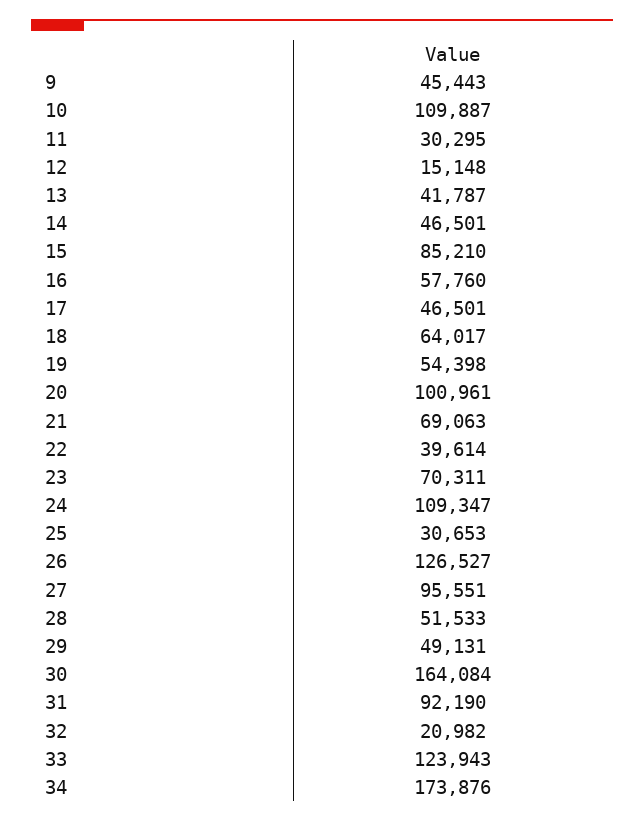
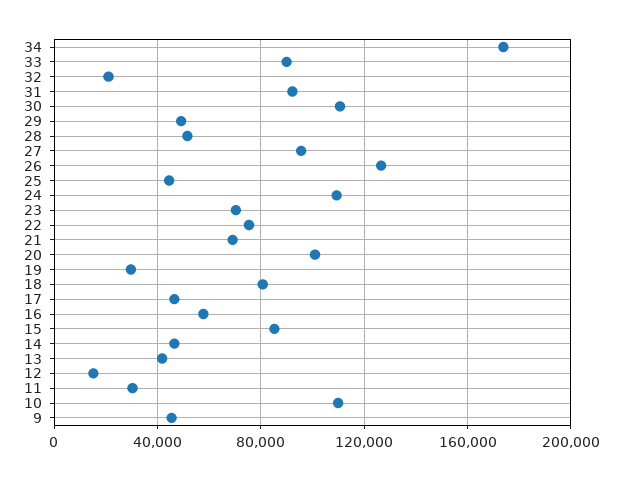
18: 64017 -> 80000
19: 54398 -> 30000
22: 39614 -> 75000
25: 30653 -> 45000
30: 164084 -> 110000
33: 123943 -> 90000

